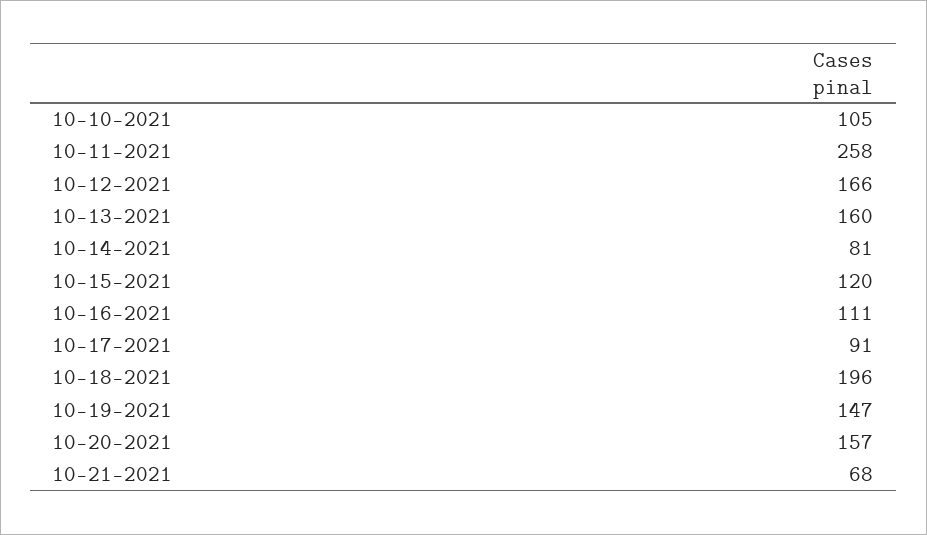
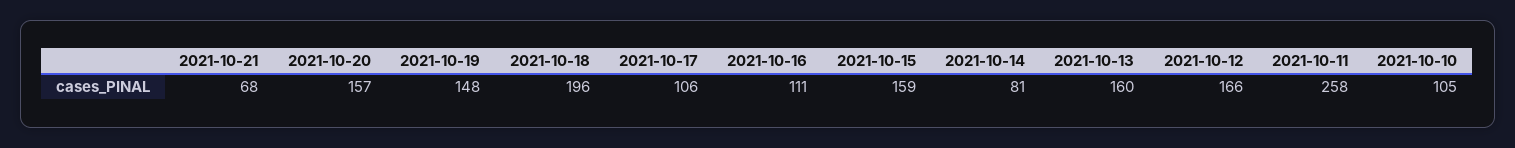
10-15-2021: 120 -> 159
10-17-2021: 91 -> 106
10-19-2021: 147 -> 148

